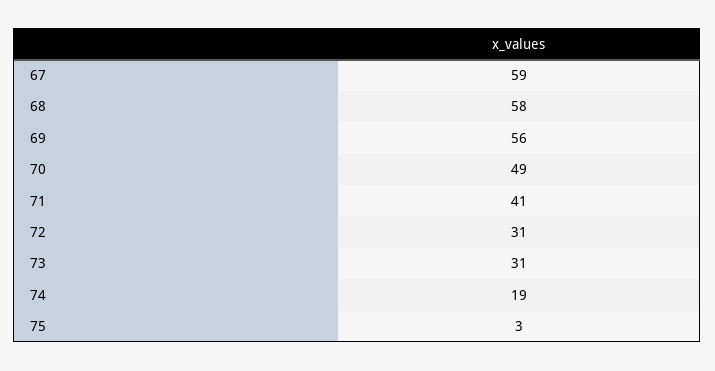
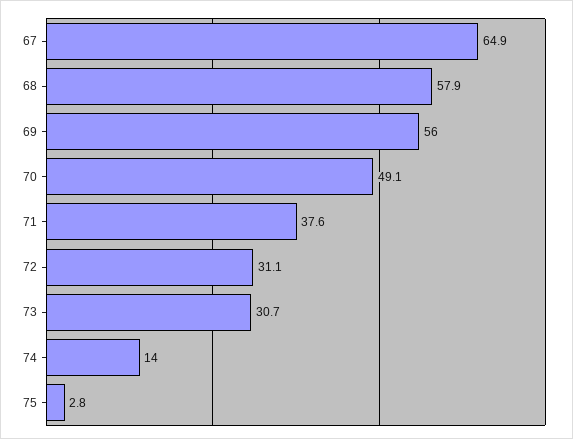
67: 59 -> 64.9
71: 41 -> 37.6
74: 19 -> 14

